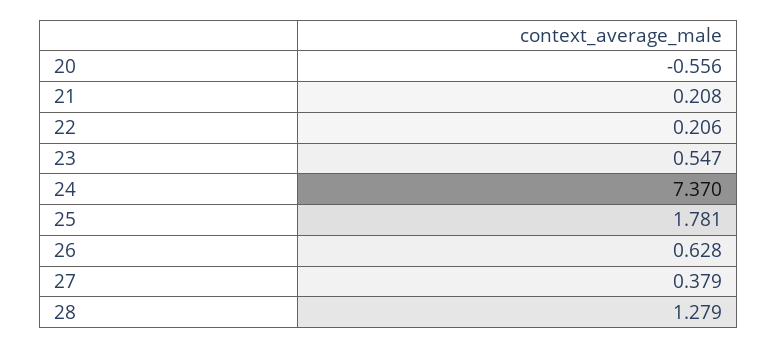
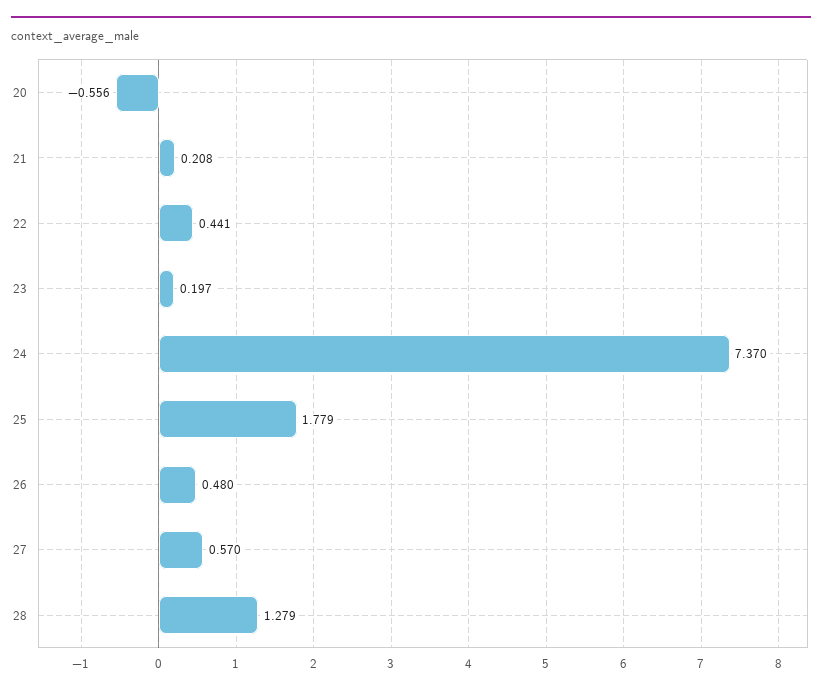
22: 0.206 -> 0.441
23: 0.547 -> 0.197
25: 1.781 -> 1.779
26: 0.628 -> 0.48
27: 0.379 -> 0.57

